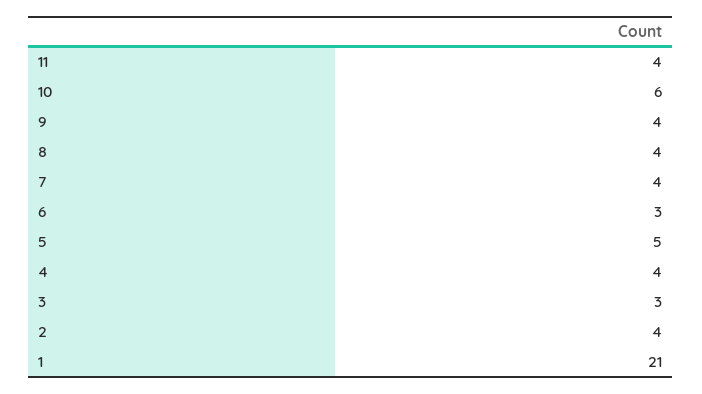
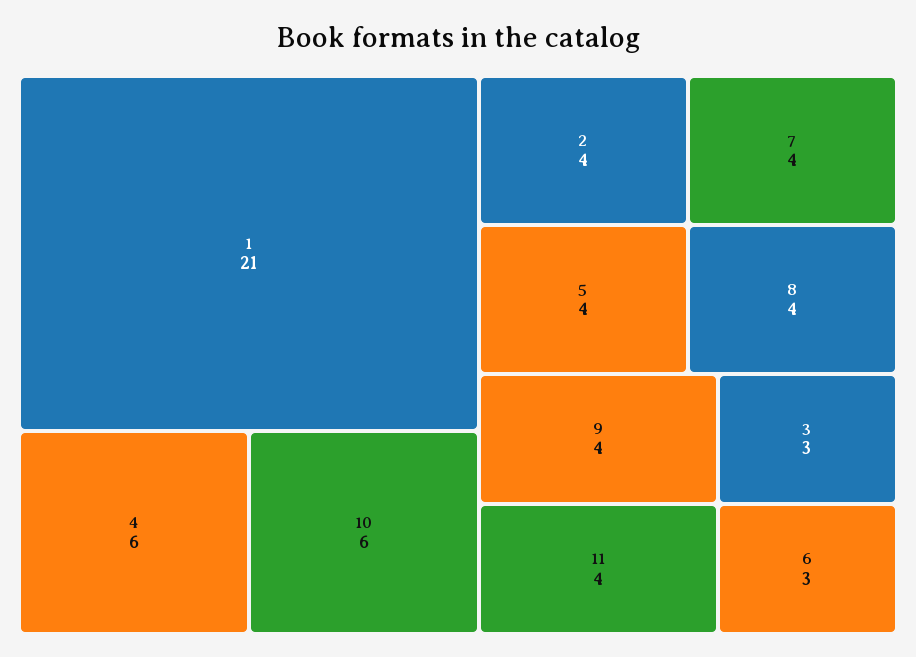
5: 5 -> 4
4: 4 -> 6

